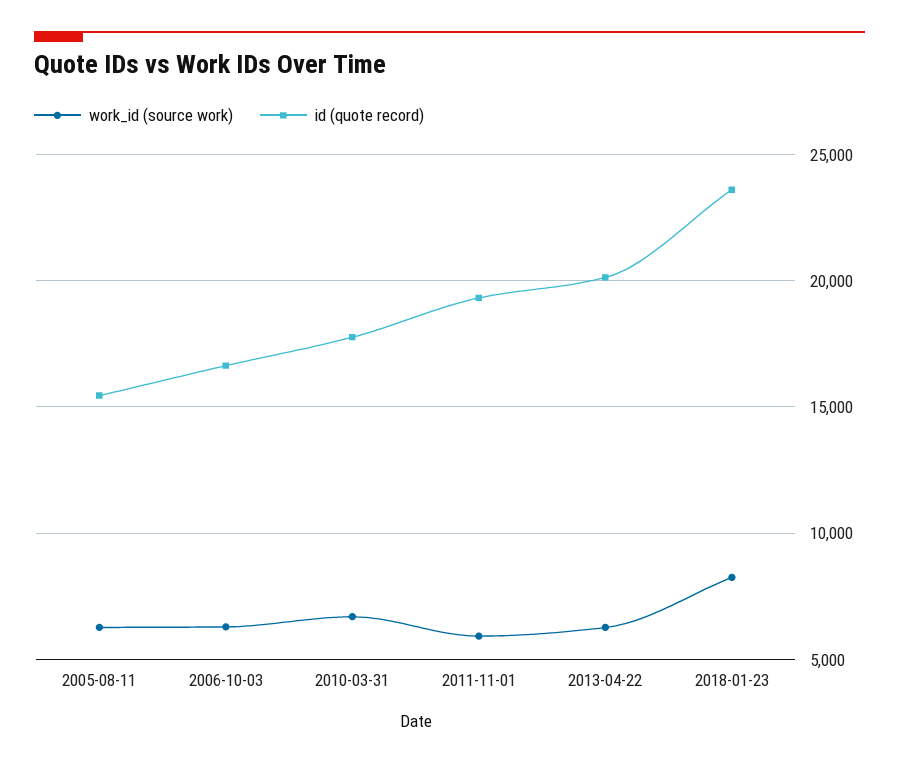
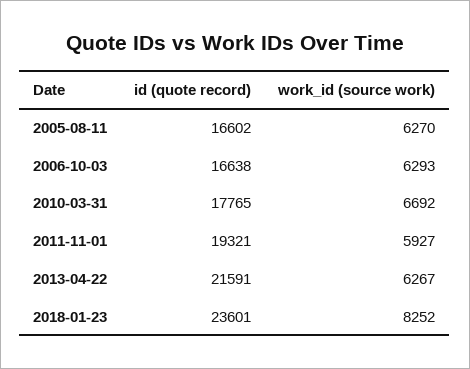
id (quote record), 2005-08-11: 15500 -> 16602
id (quote record), 2013-04-22: 20000 -> 21591

